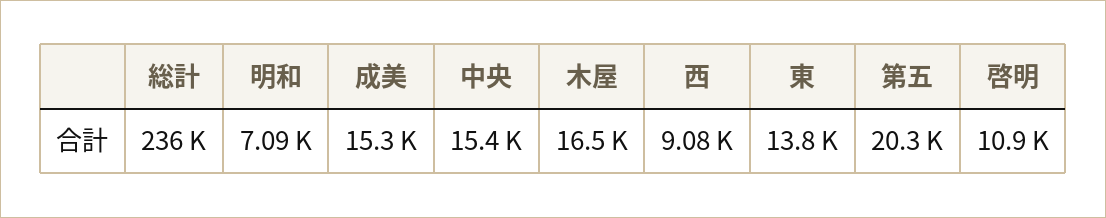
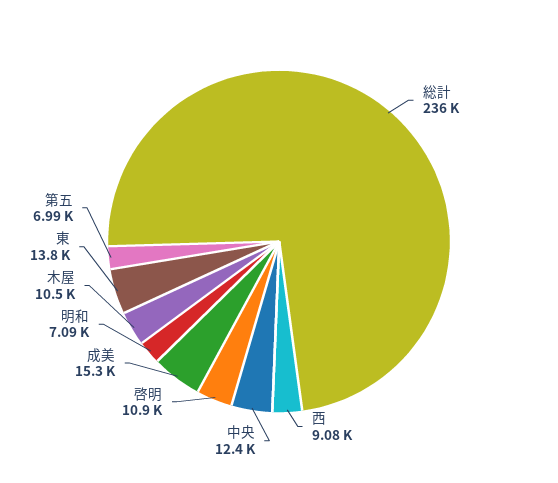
中央: 15400 -> 12400
木屋: 16500 -> 10500
第五: 20300 -> 6990

